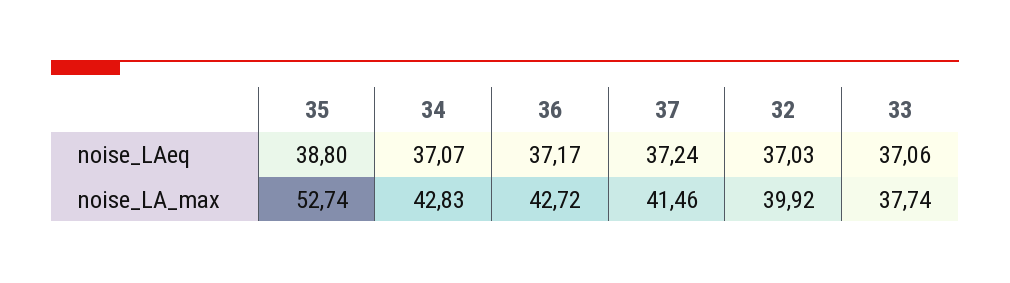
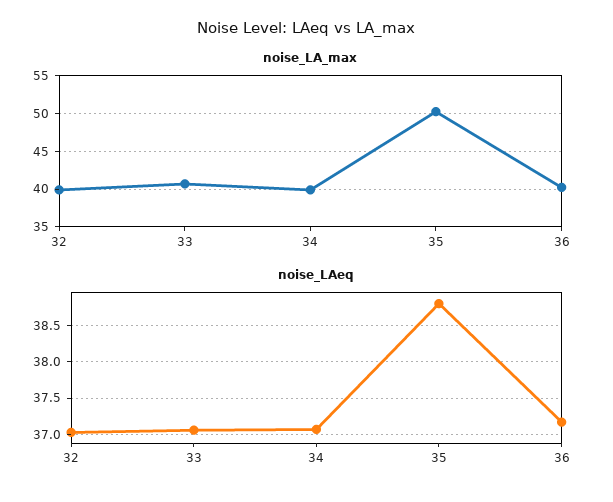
noise_LAeq, 37: 37.24 -> none
noise_LA_max, 35: 52.74 -> 50
noise_LA_max, 34: 42.83 -> 40
noise_LA_max, 36: 42.72 -> 40
noise_LA_max, 37: 41.46 -> none
noise_LA_max, 33: 37.74 -> 41

